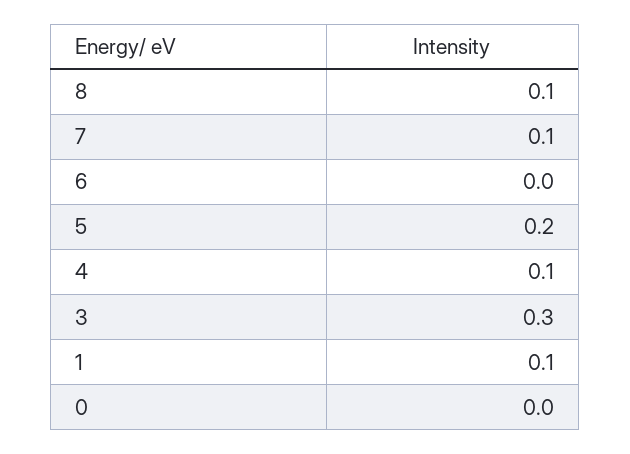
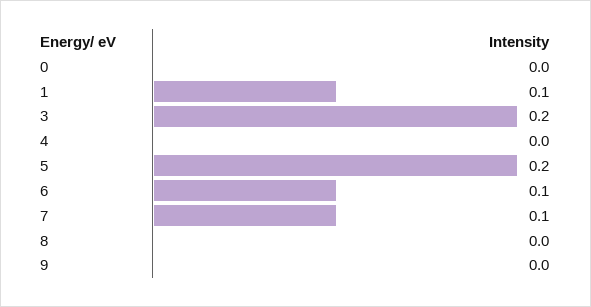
8: 0.1 -> 0
6: 0 -> 0.1
4: 0.1 -> 0
3: 0.3 -> 0.2
9: none -> 0

